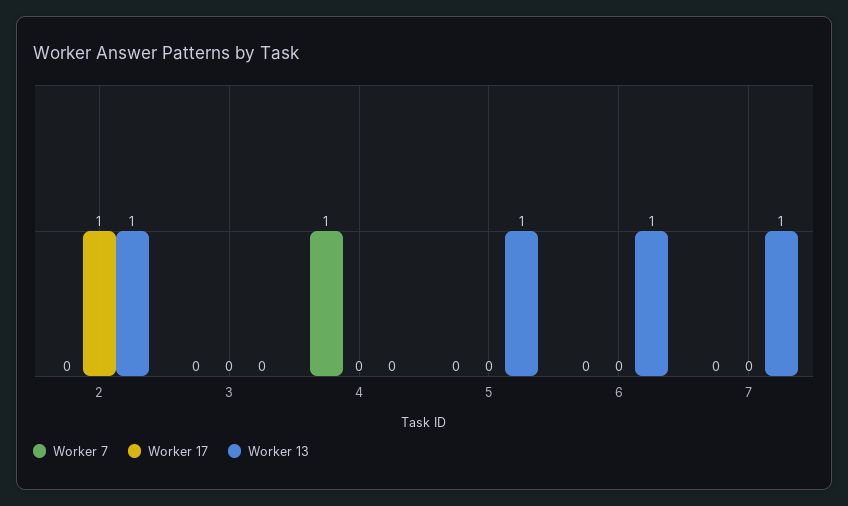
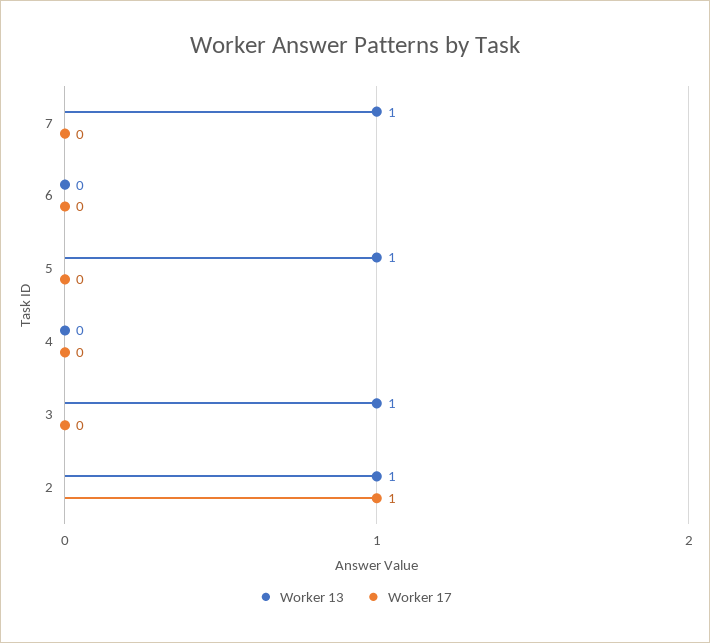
Worker 7, 2: 0 -> none
Worker 7, 3: 0 -> none
Worker 13, 3: 0 -> 1
Worker 7, 4: 1 -> none
Worker 7, 5: 0 -> none
Worker 7, 6: 0 -> none
Worker 13, 6: 1 -> 0
Worker 7, 7: 0 -> none

